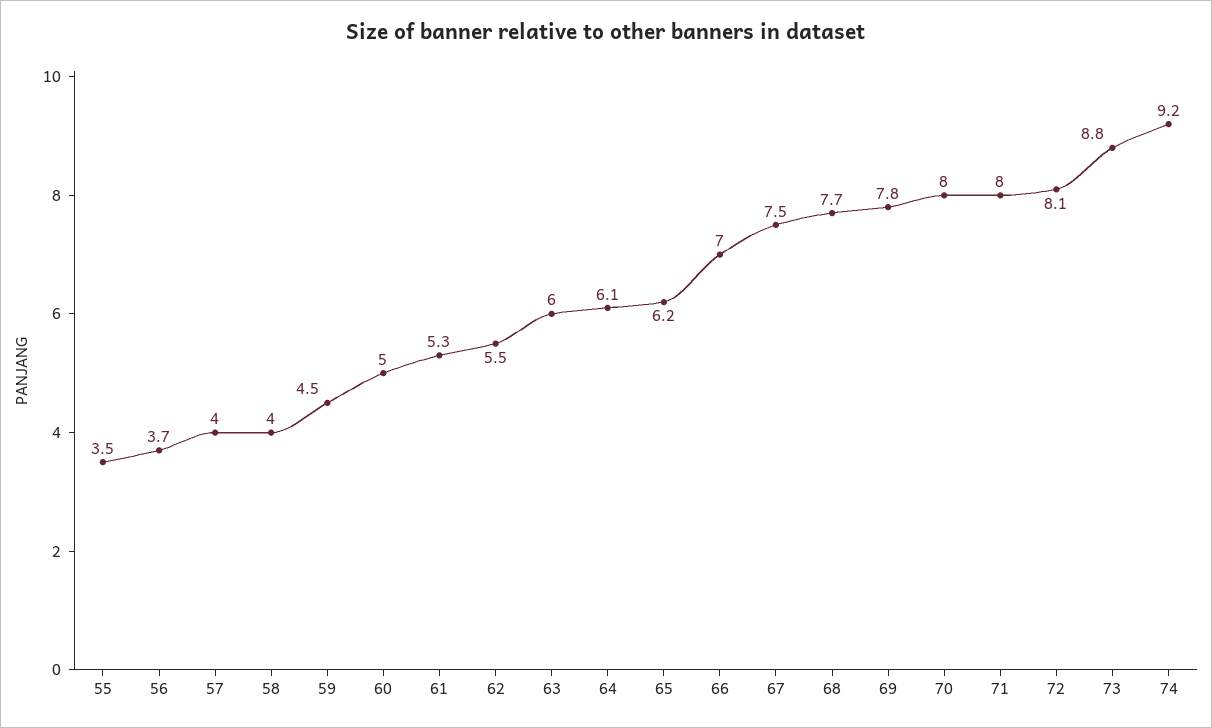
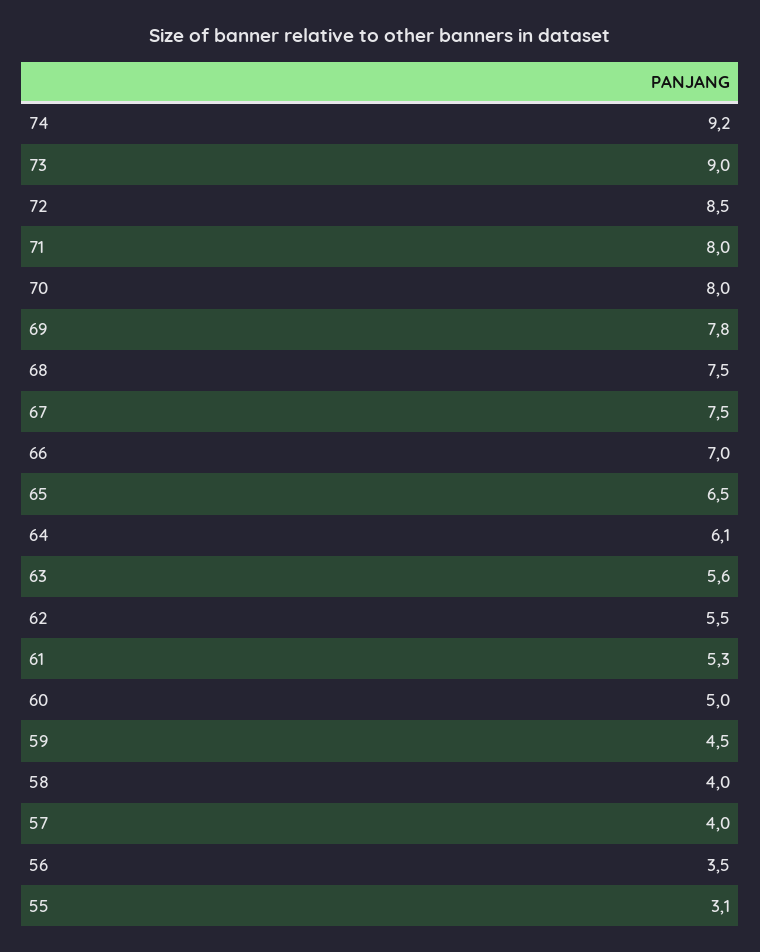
55: 3.5 -> 3.1
56: 3.7 -> 3.5
63: 6 -> 5.6
65: 6.2 -> 6.5
68: 7.7 -> 7.5
72: 8.1 -> 8.5
73: 8.8 -> 9

